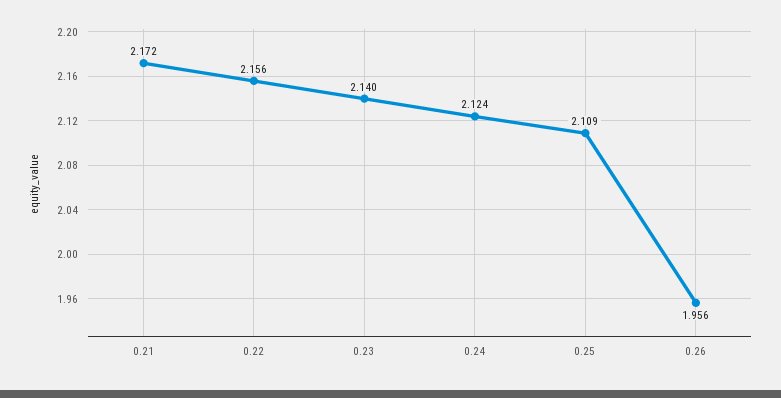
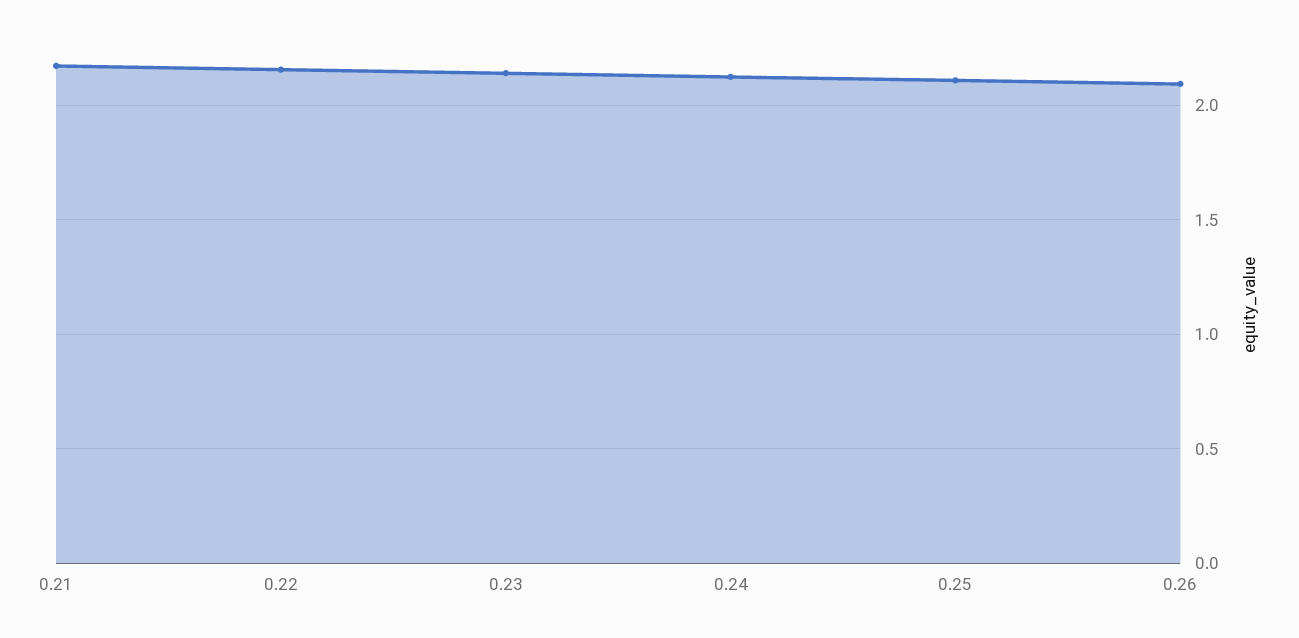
0.26: 1.956 -> 2.1

